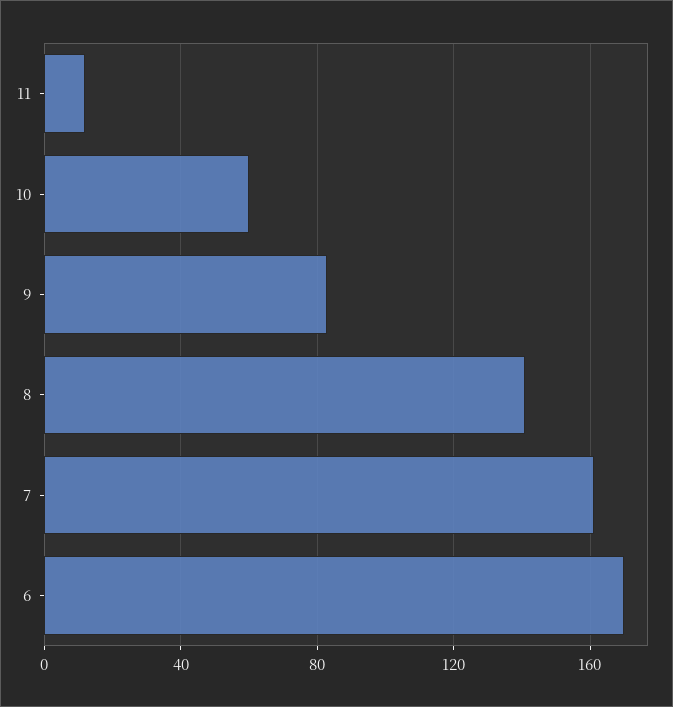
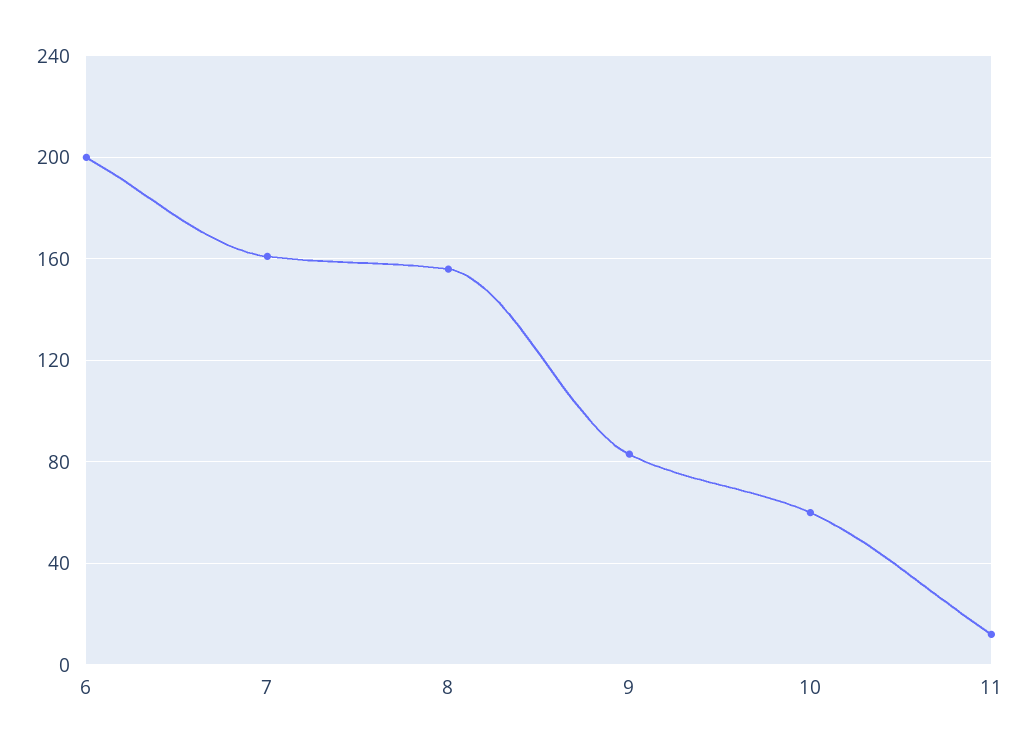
8: 140 -> 155
6: 170 -> 200

